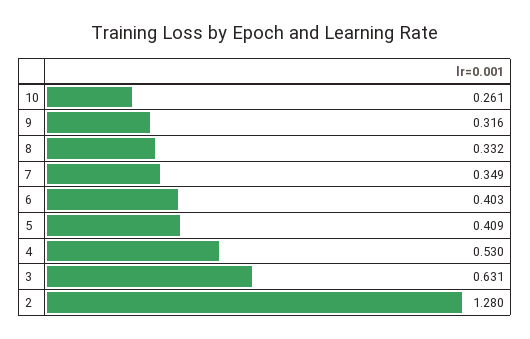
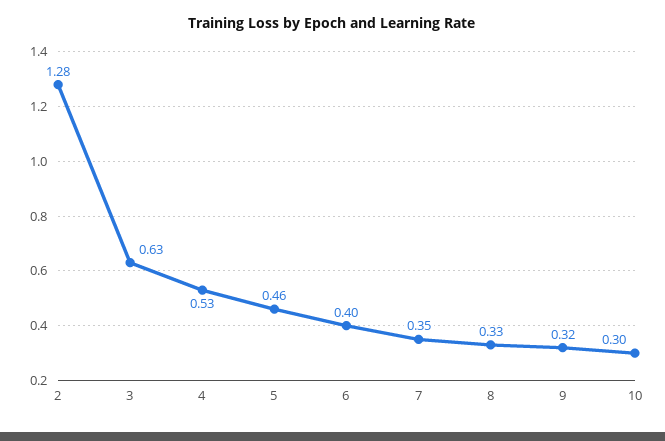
10: 0.261 -> 0.3
5: 0.409 -> 0.46

